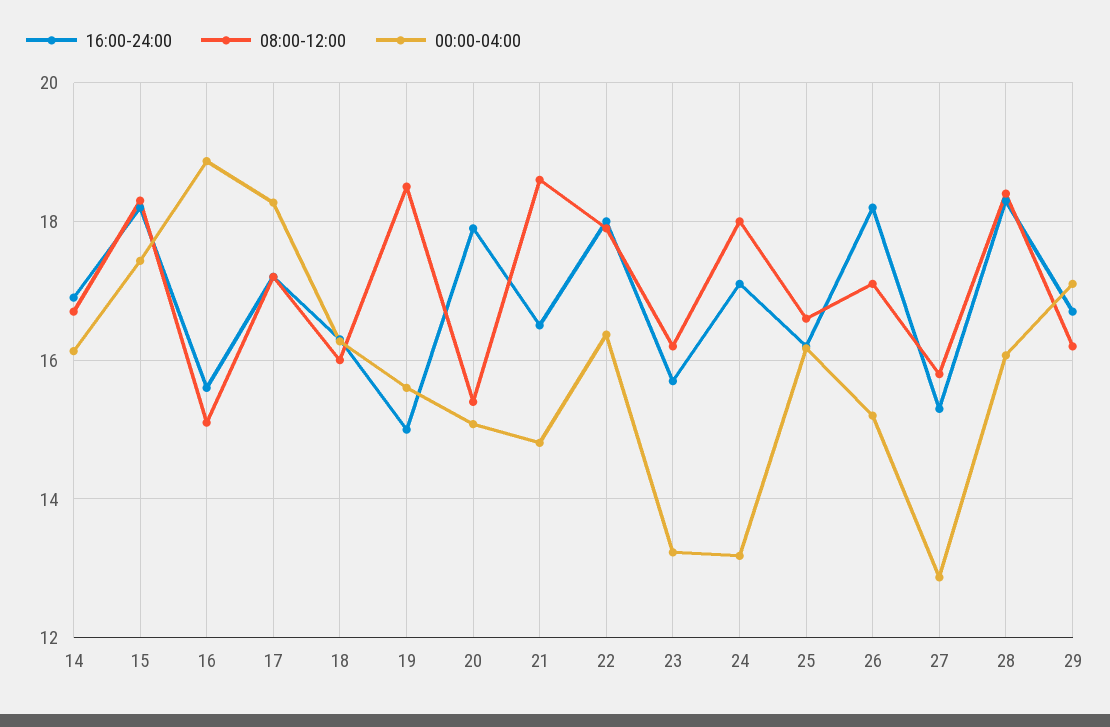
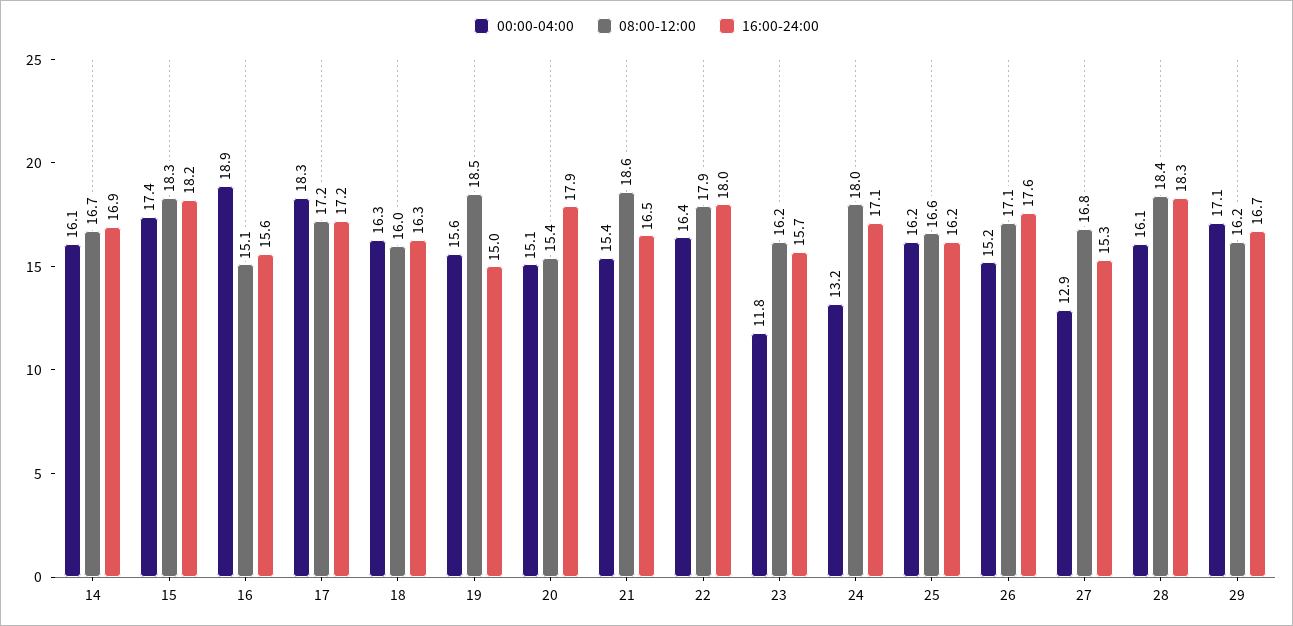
00:00-04:00, 21: 14.8 -> 15.4
00:00-04:00, 23: 13.2 -> 11.8
16:00-24:00, 26: 18.2 -> 17.6
08:00-12:00, 27: 15.8 -> 16.8

